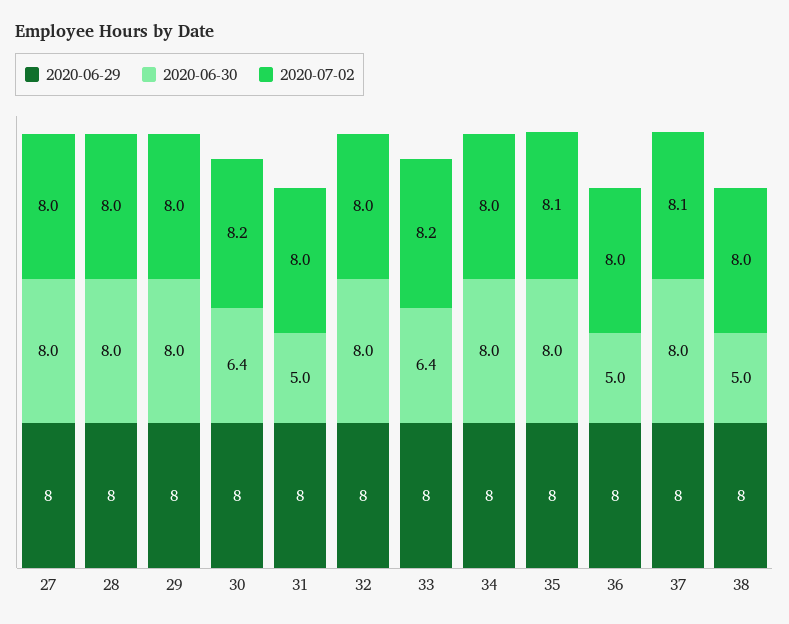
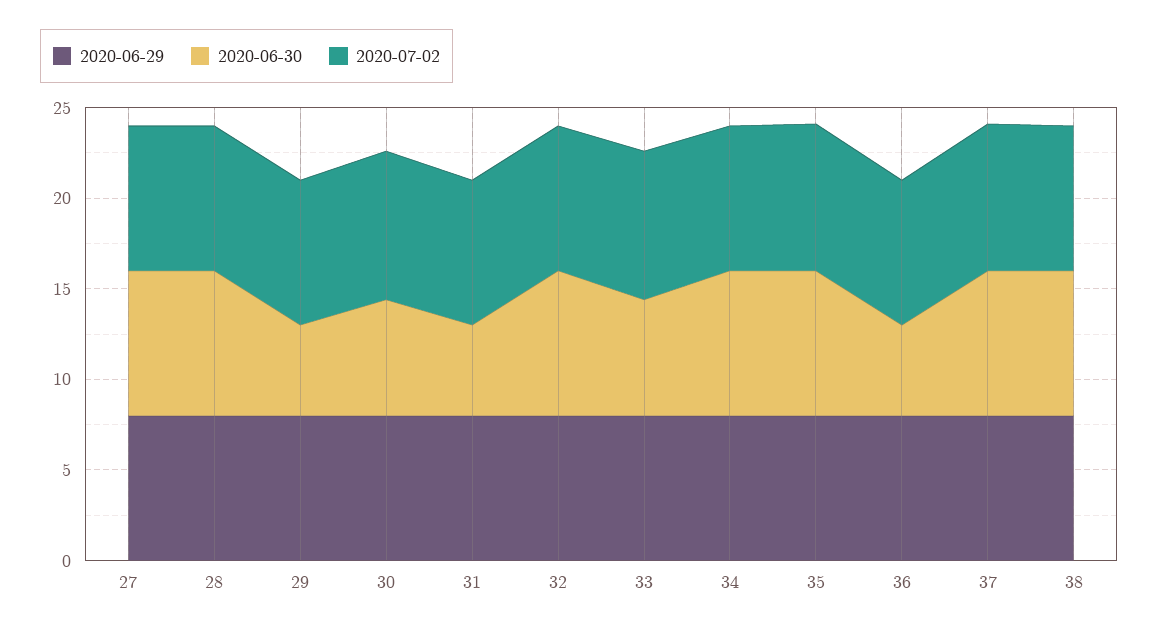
2020-06-30, 29: 8 -> 5
2020-06-30, 38: 5 -> 8

